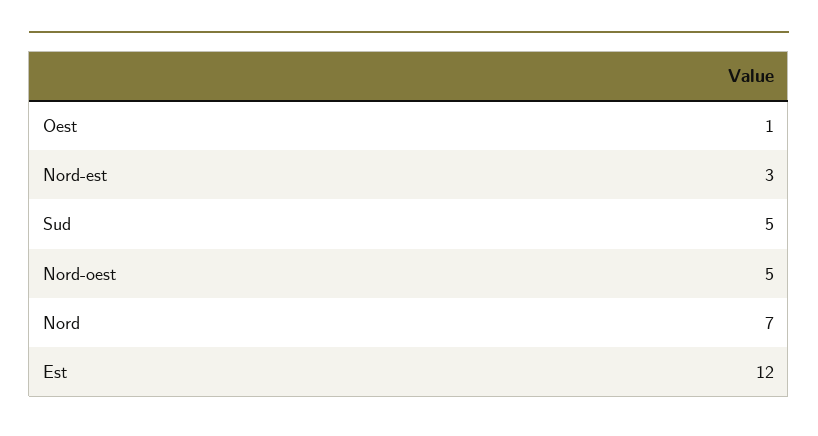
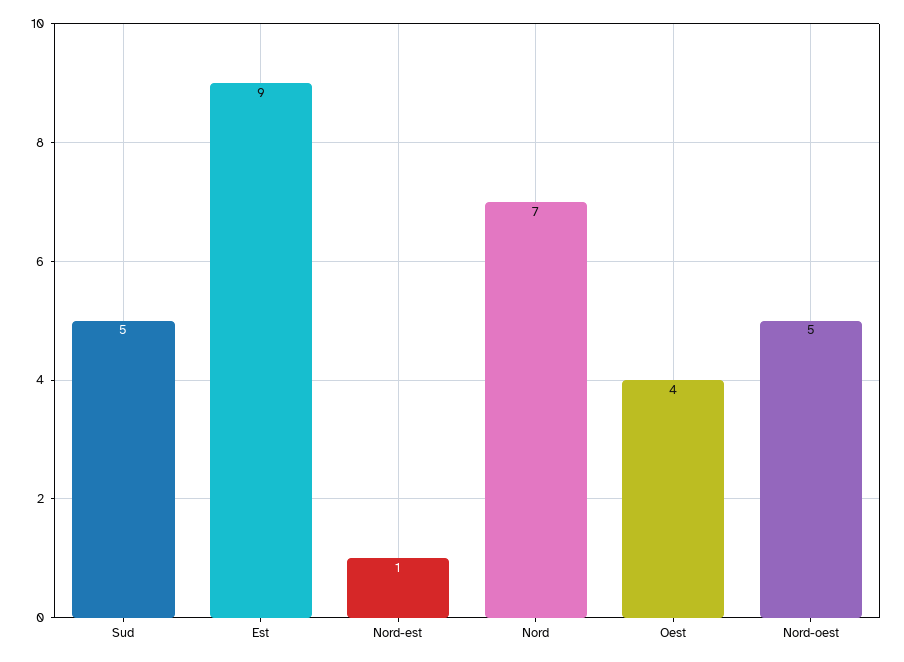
Oest: 1 -> 4
Nord-est: 3 -> 1
Est: 12 -> 9

